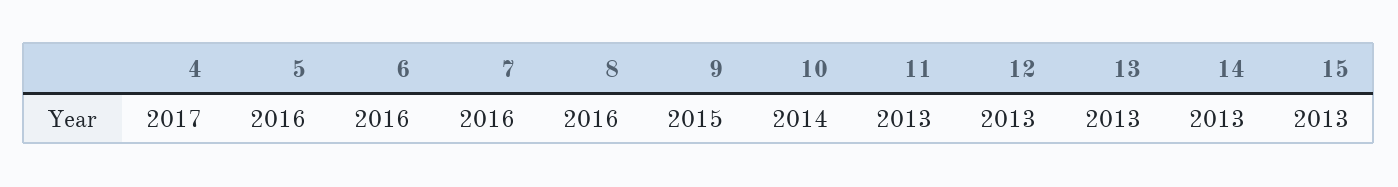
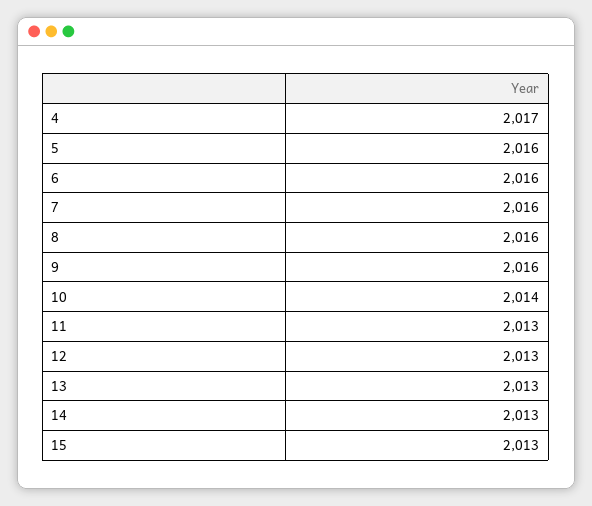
9: 2015 -> 2016

